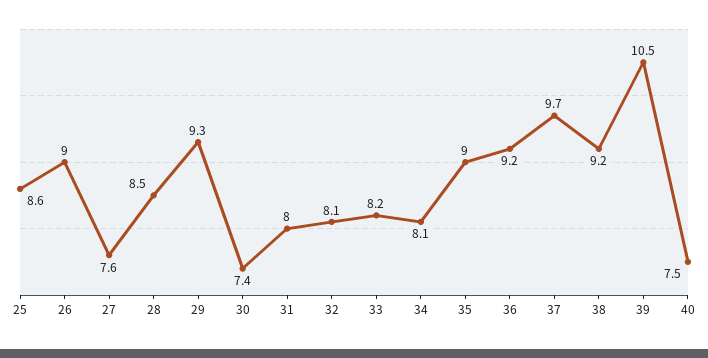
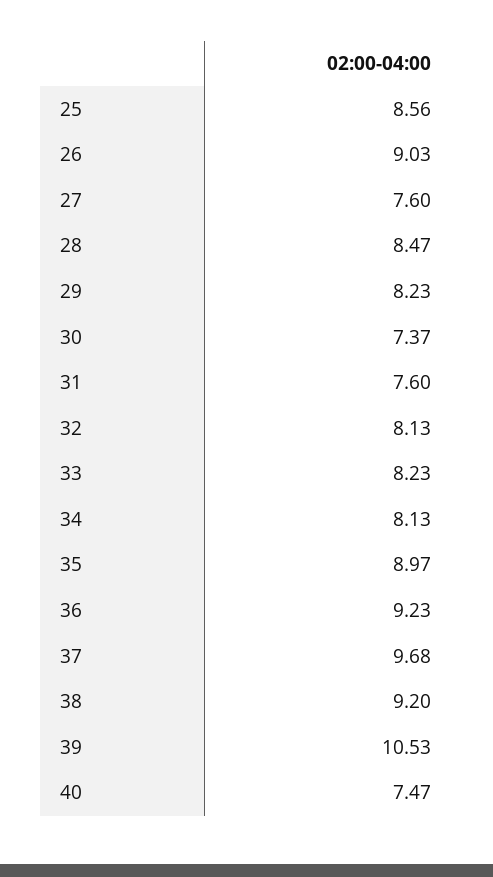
29: 9.3 -> 8.23
31: 8 -> 7.6

